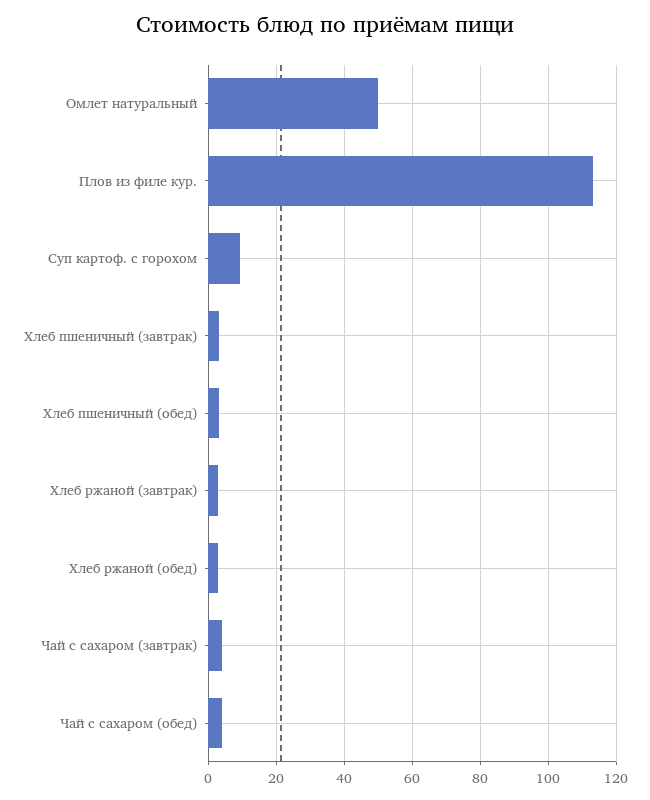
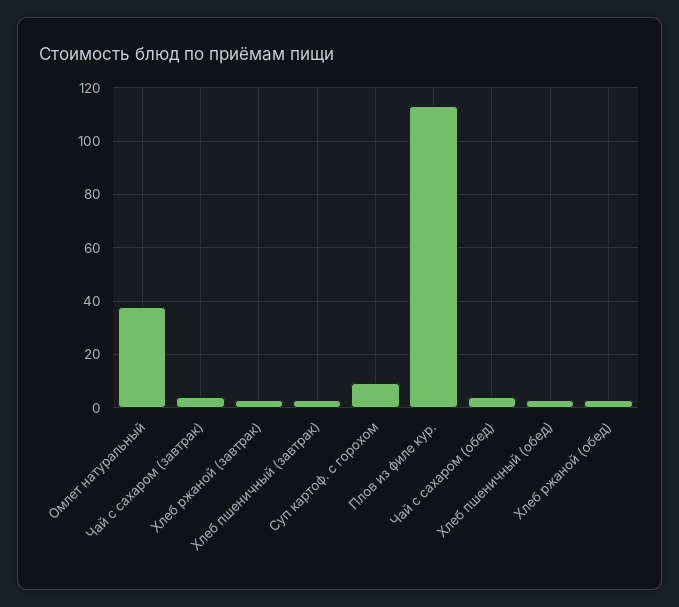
Омлет натуральный: 50 -> 37.5

